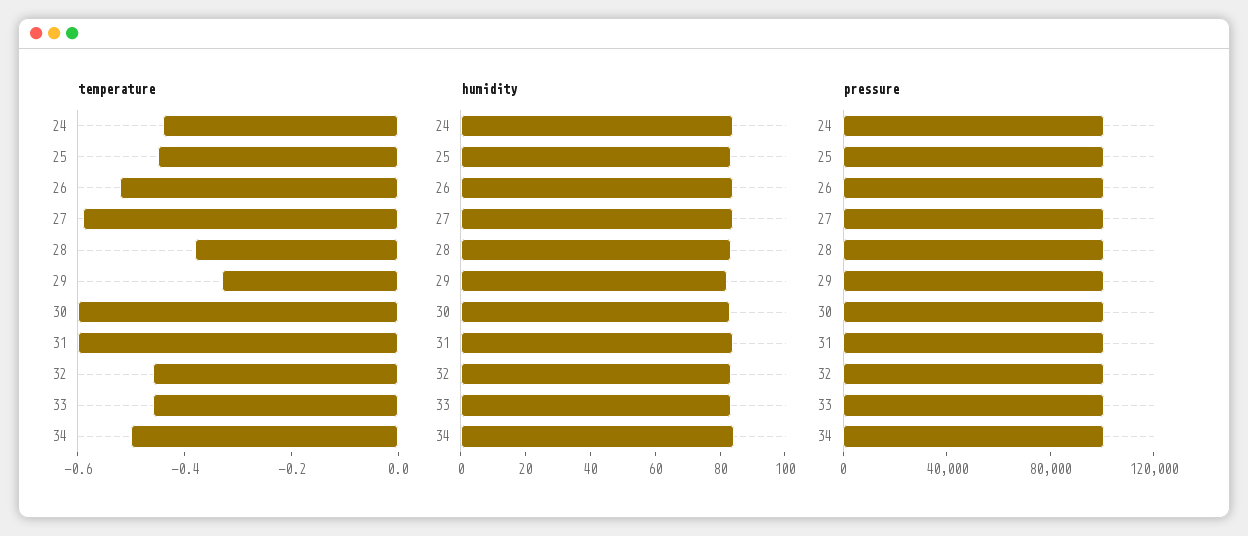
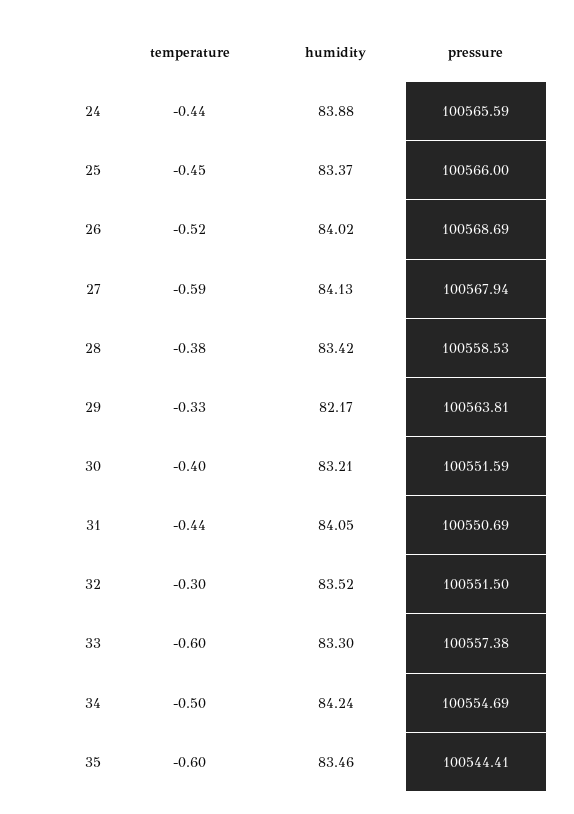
temperature, 30: -0.6 -> -0.4
temperature, 31: -0.6 -> -0.44
temperature, 32: -0.45 -> -0.3
temperature, 33: -0.45 -> -0.6
temperature, 35: none -> -0.6
humidity, 35: none -> 83.46
pressure, 35: none -> 100544.41

